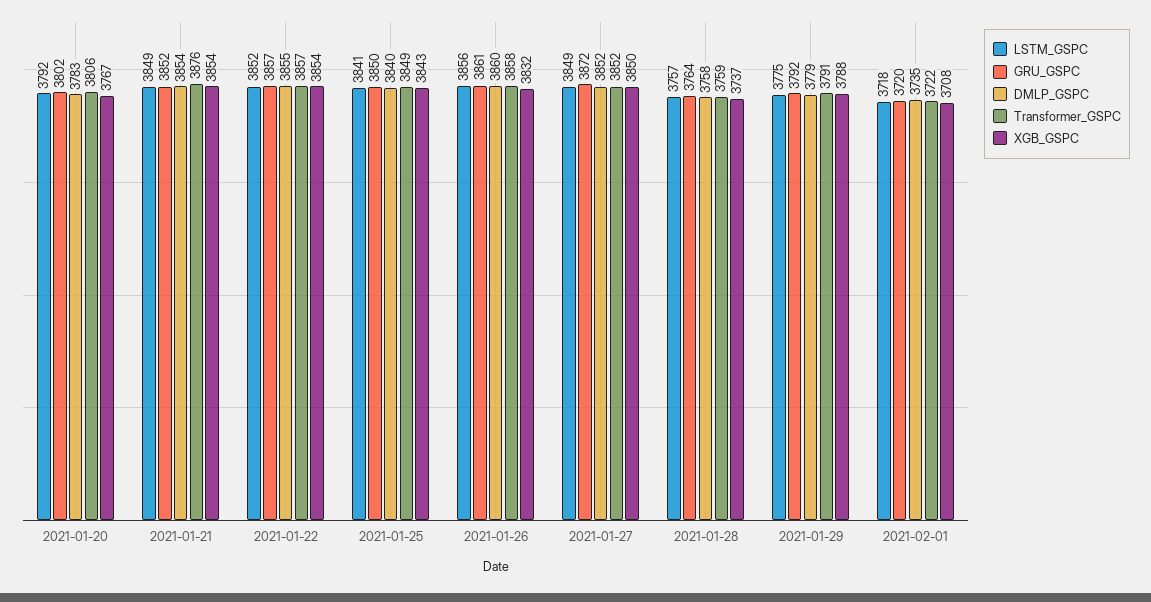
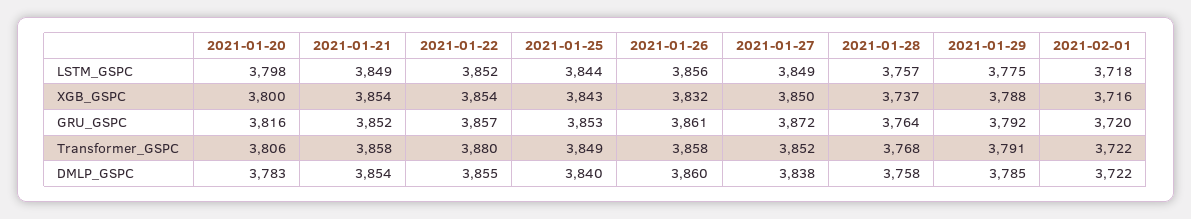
LSTM_GSPC, 2021-01-20: 3792 -> 3798
GRU_GSPC, 2021-01-20: 3802 -> 3816
XGB_GSPC, 2021-01-20: 3767 -> 3800
Transformer_GSPC, 2021-01-21: 3876 -> 3858
Transformer_GSPC, 2021-01-22: 3857 -> 3880
LSTM_GSPC, 2021-01-25: 3841 -> 3844
GRU_GSPC, 2021-01-25: 3850 -> 3853
DMLP_GSPC, 2021-01-27: 3852 -> 3838
Transformer_GSPC, 2021-01-28: 3759 -> 3768
DMLP_GSPC, 2021-01-29: 3779 -> 3785
DMLP_GSPC, 2021-02-01: 3735 -> 3722
XGB_GSPC, 2021-02-01: 3708 -> 3716

